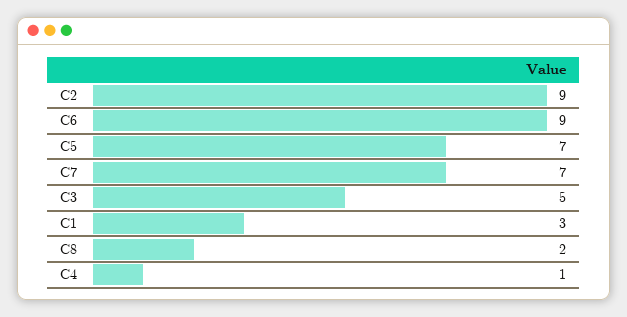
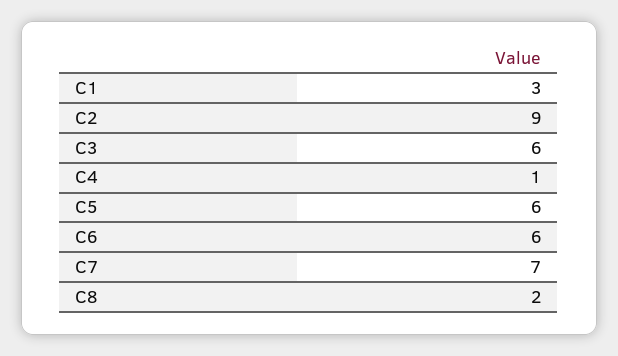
C6: 9 -> 6
C5: 7 -> 6
C3: 5 -> 6

